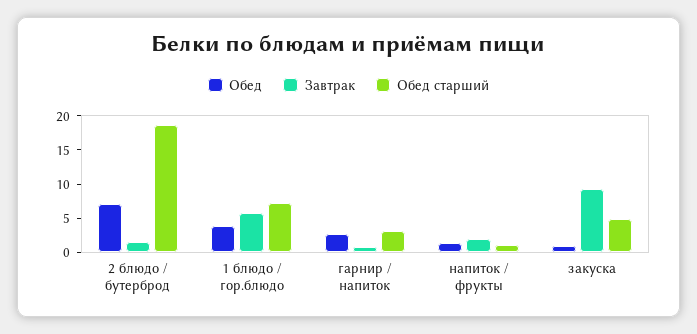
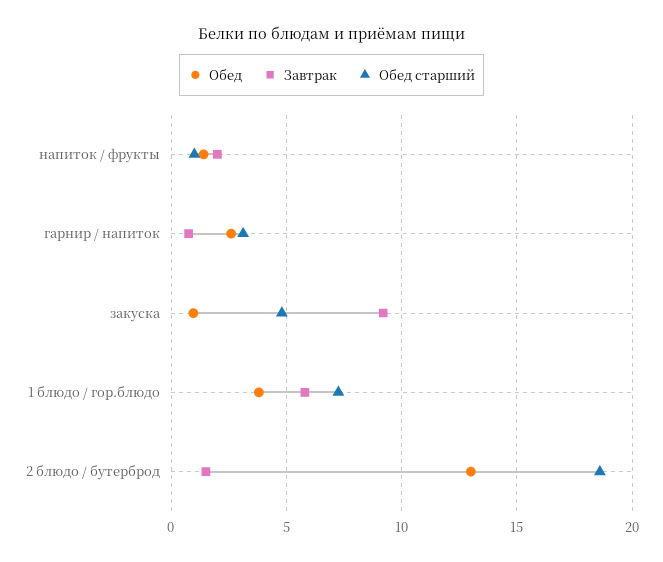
Обед, 2 блюдо / бутерброд: 7.5 -> 13

